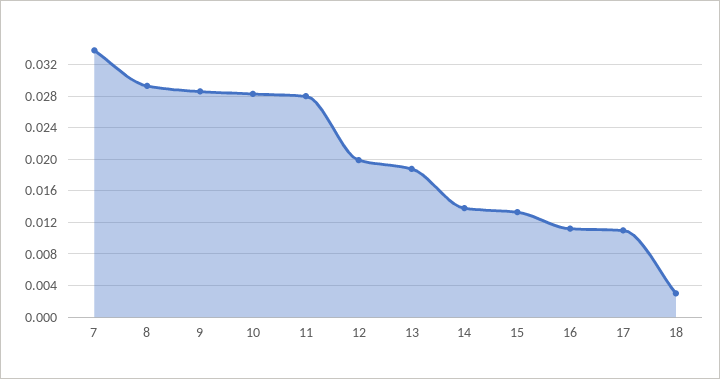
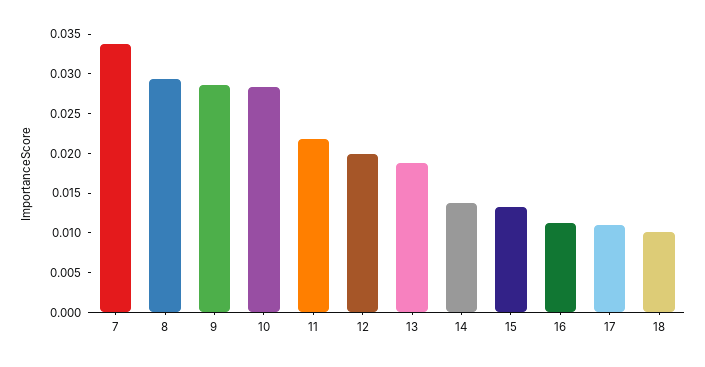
11: 0.028 -> 0.0225
18: 0.003 -> 0.01

